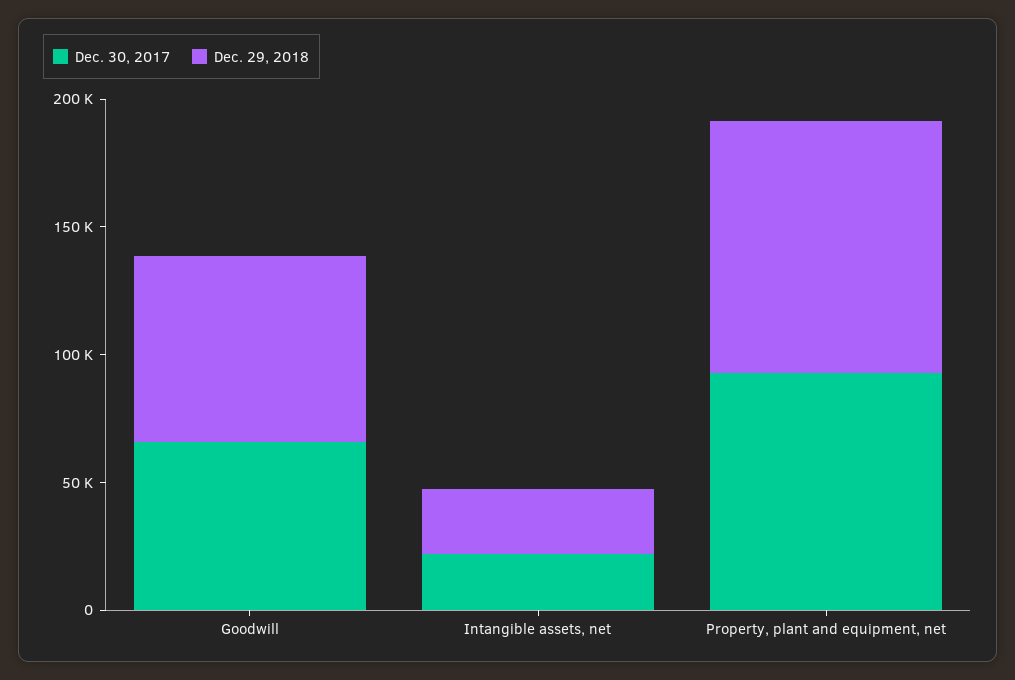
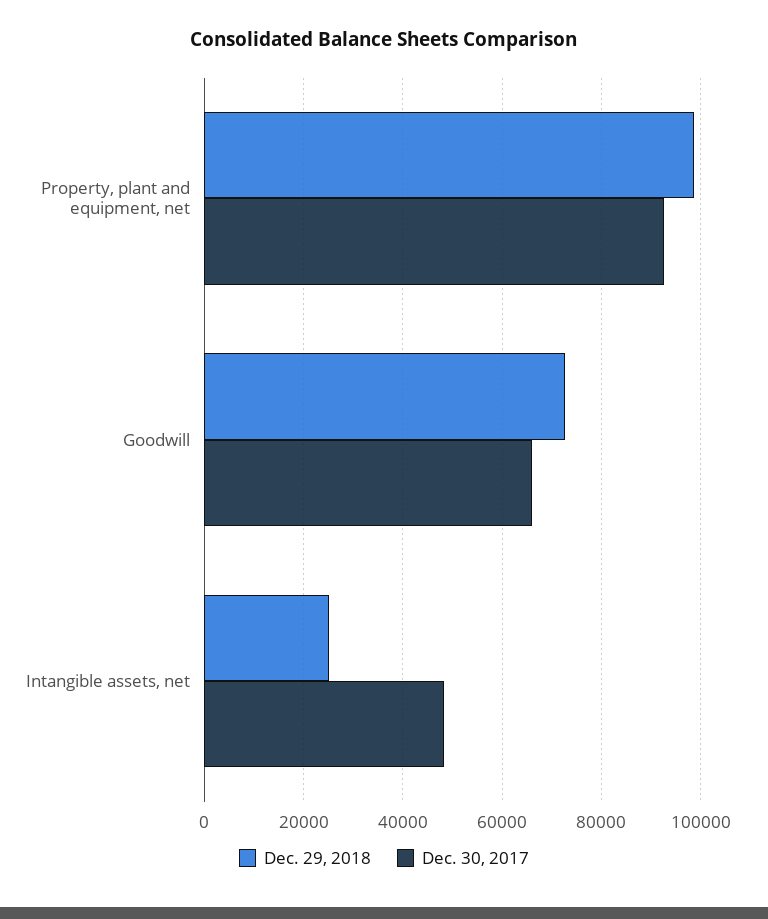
Dec. 30, 2017, Intangible assets, net: 20000 -> 48000

